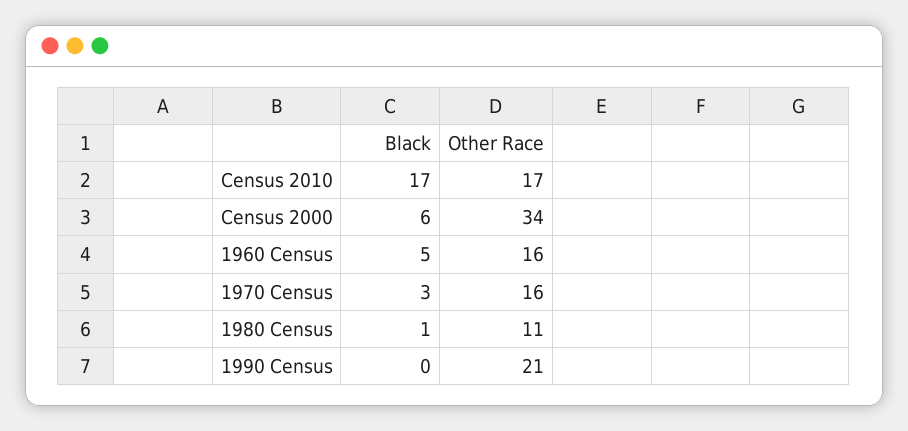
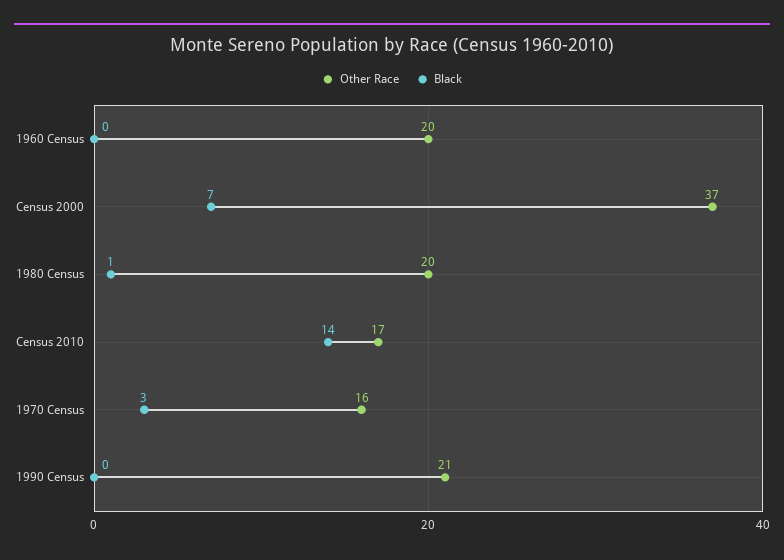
Black, Census 2010: 17 -> 14
Black, Census 2000: 6 -> 7
Other Race, Census 2000: 34 -> 37
Black, 1960 Census: 5 -> 0
Other Race, 1960 Census: 16 -> 20
Other Race, 1980 Census: 11 -> 20

